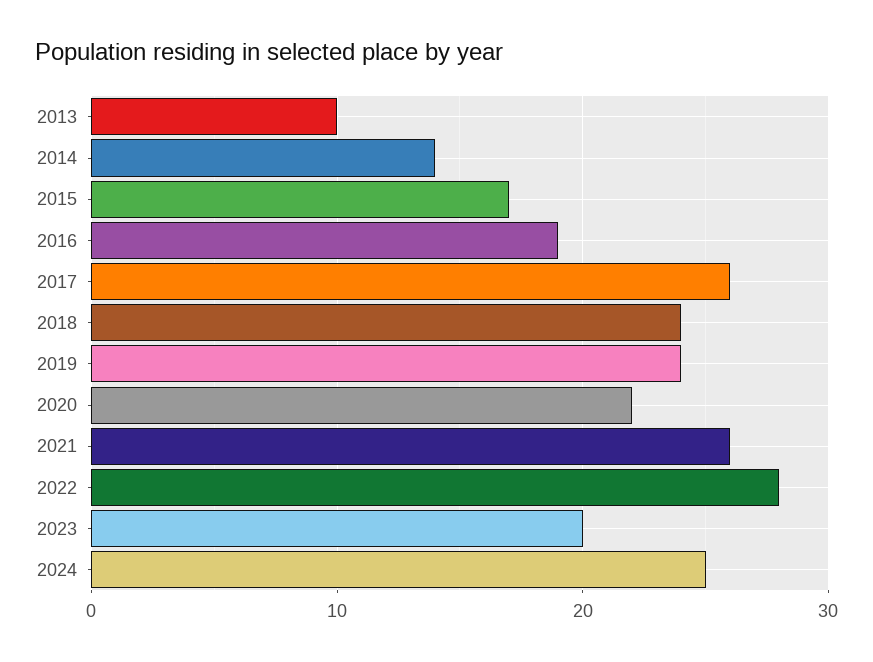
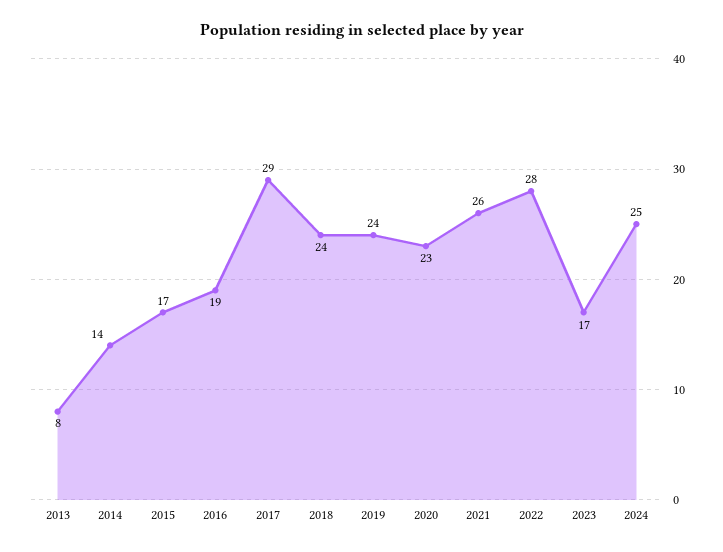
2013: 10 -> 8
2017: 26 -> 29
2020: 22 -> 23
2023: 20 -> 17

